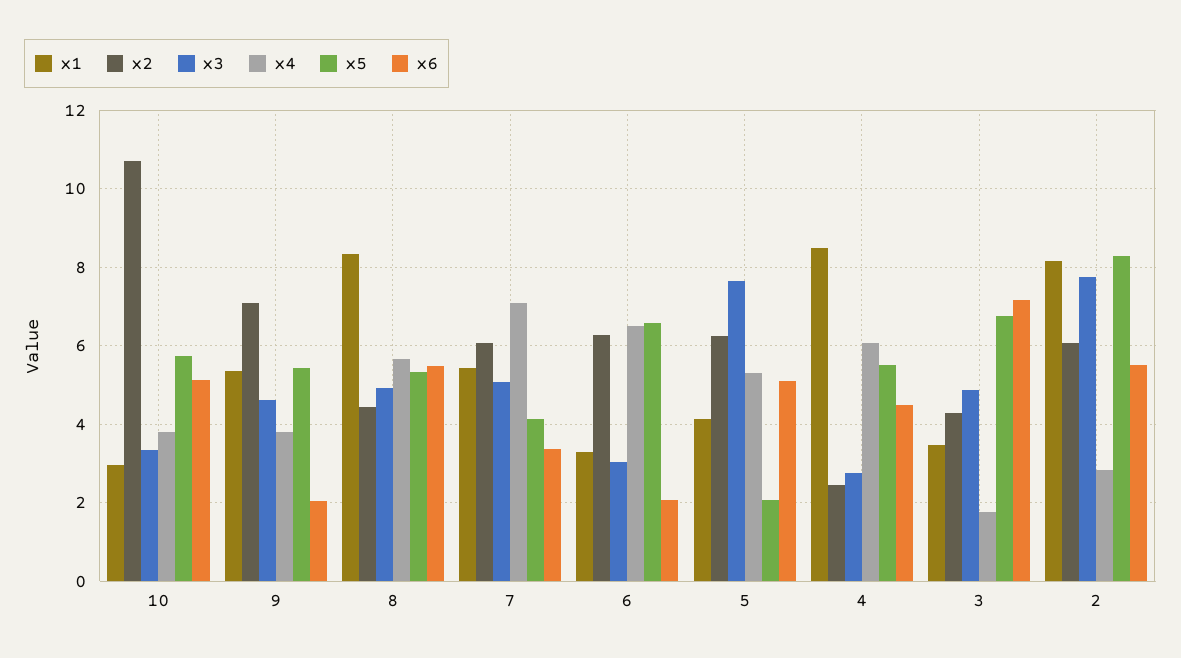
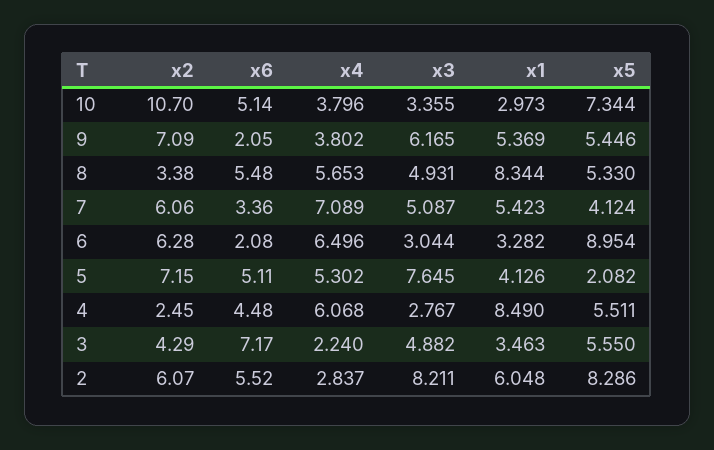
x5, 10: 5.8 -> 7.344
x3, 9: 4.6 -> 6.165
x2, 8: 4.4 -> 3.38
x5, 6: 6.6 -> 8.954
x2, 5: 6.2 -> 7.15
x4, 3: 1.8 -> 2.24
x5, 3: 6.8 -> 5.55
x1, 2: 8.2 -> 6.048
x3, 2: 7.8 -> 8.211

